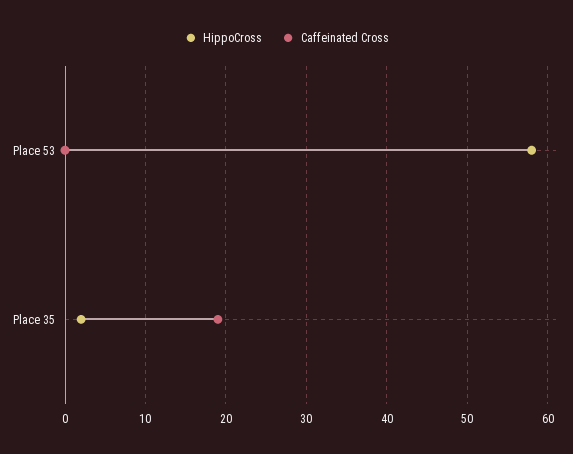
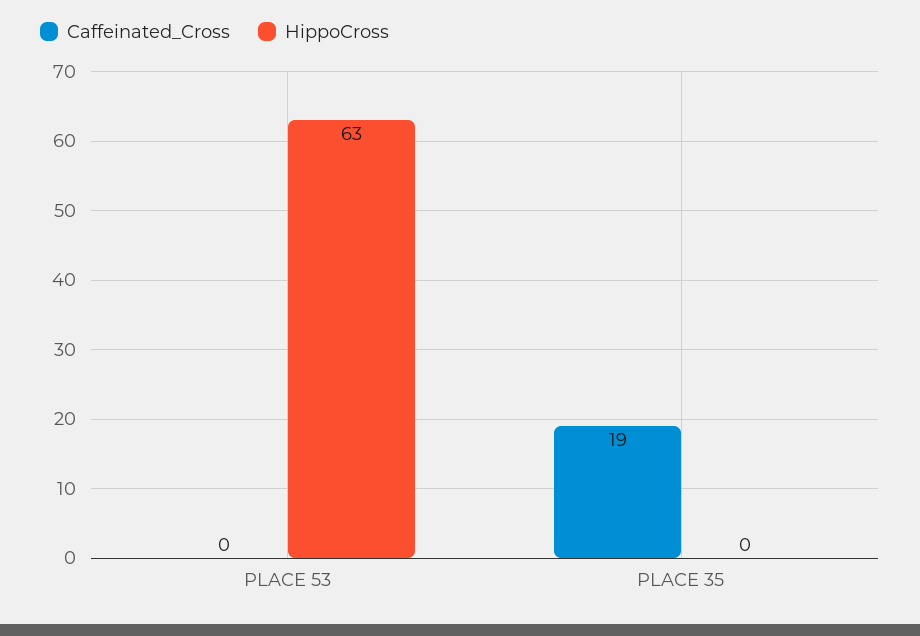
HippoCross, Place 53: 58 -> 63
HippoCross, Place 35: 2 -> 0

